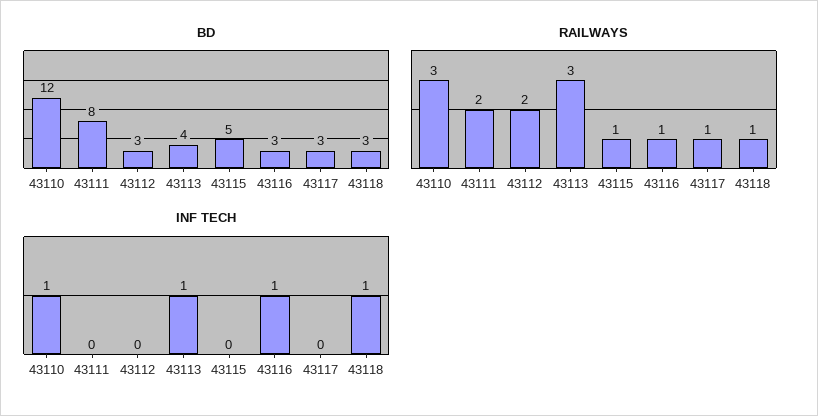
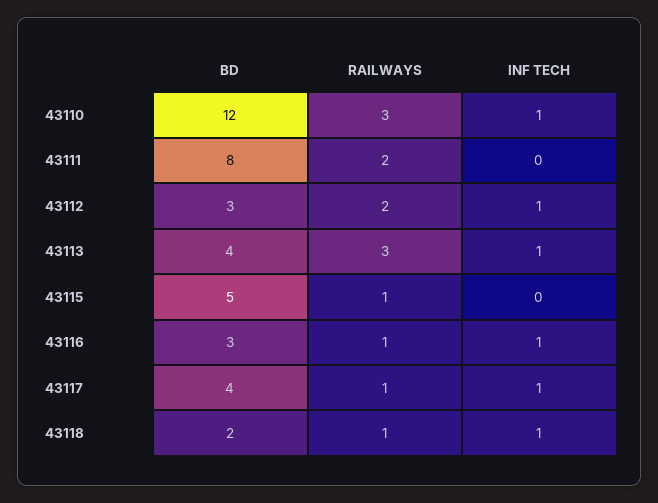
BD, 43117: 3 -> 4
BD, 43118: 3 -> 2
INF TECH, 43112: 0 -> 1
INF TECH, 43117: 0 -> 1

